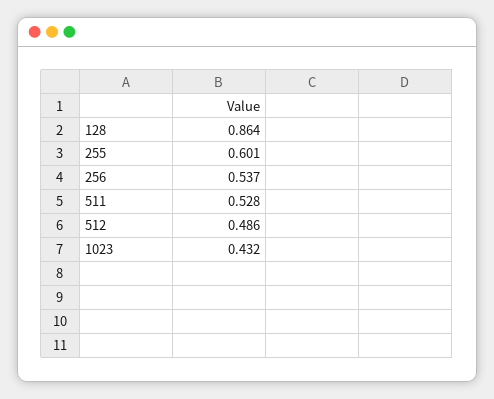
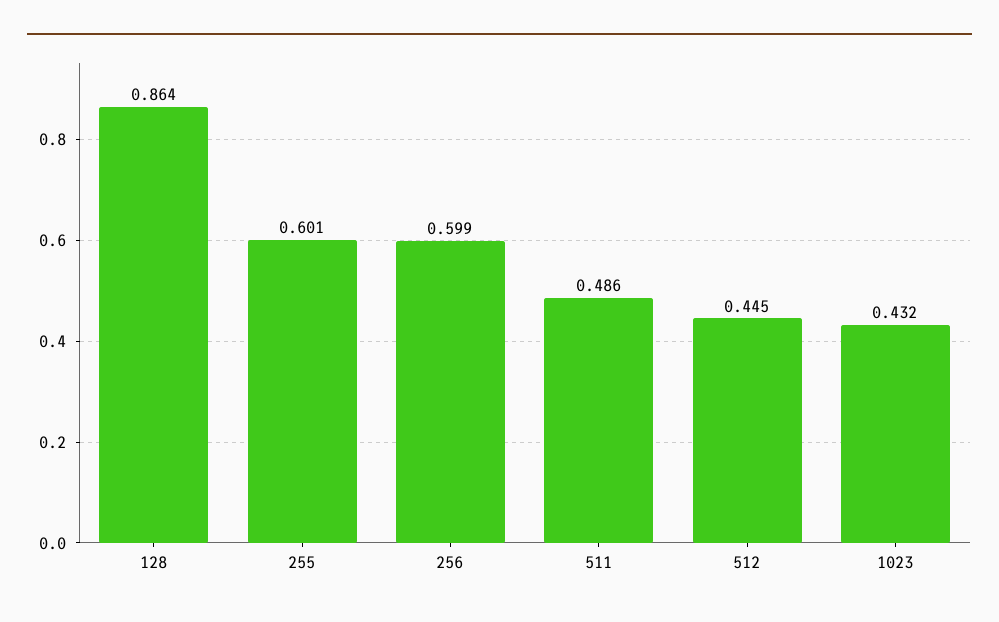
256: 0.537 -> 0.599
511: 0.528 -> 0.486
512: 0.486 -> 0.445

